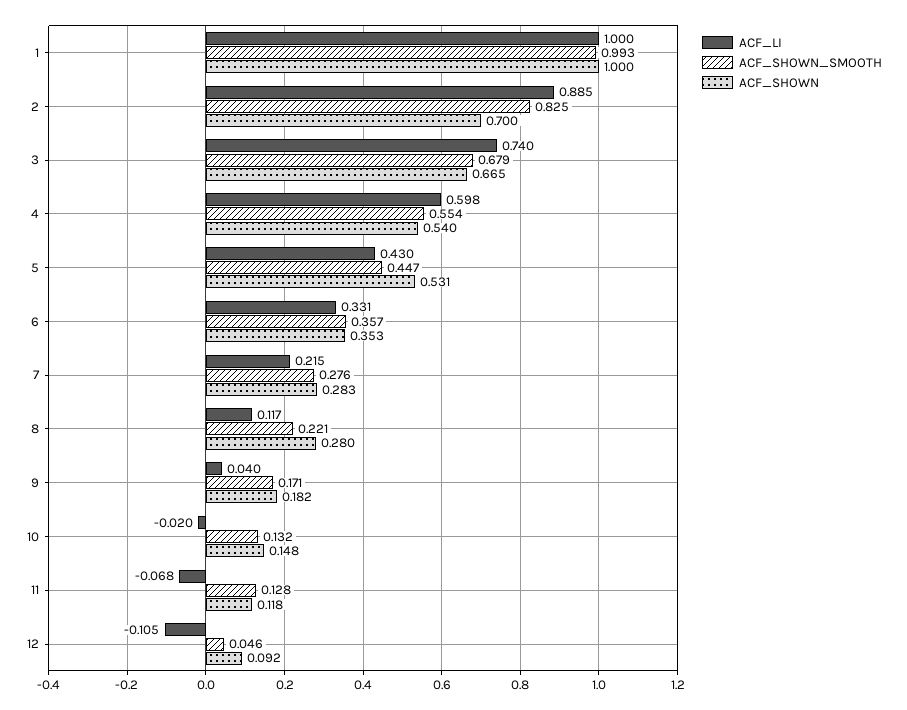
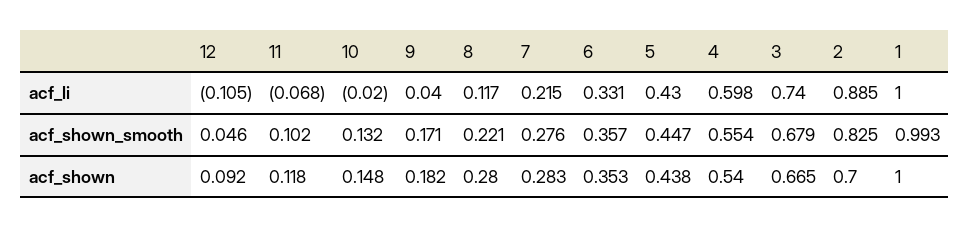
ACF_SHOWN, 5: 0.531 -> 0.438
ACF_SHOWN_SMOOTH, 11: 0.128 -> 0.102

